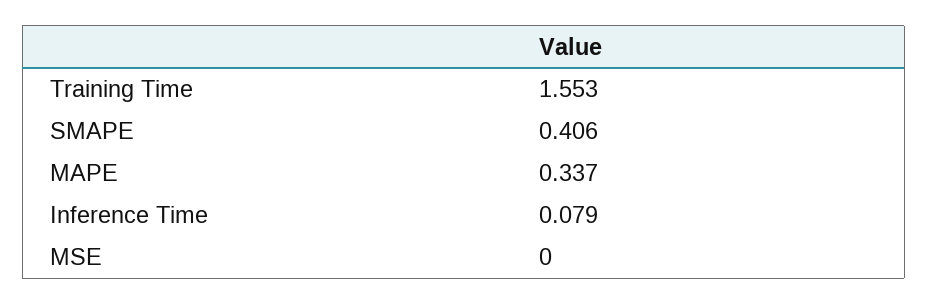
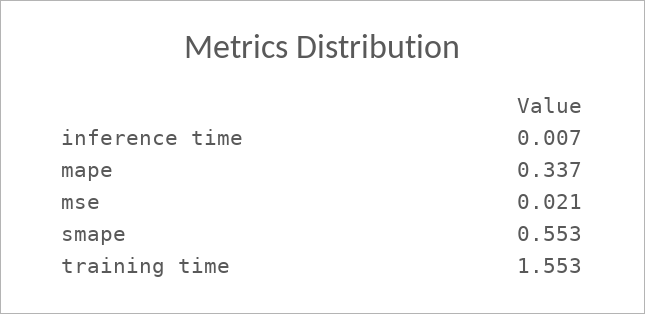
SMAPE: 0.406 -> 0.553
Inference Time: 0.079 -> 0.007
MSE: 0 -> 0.021

